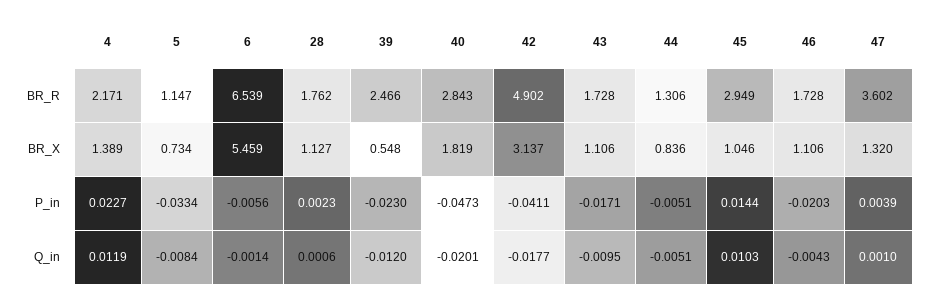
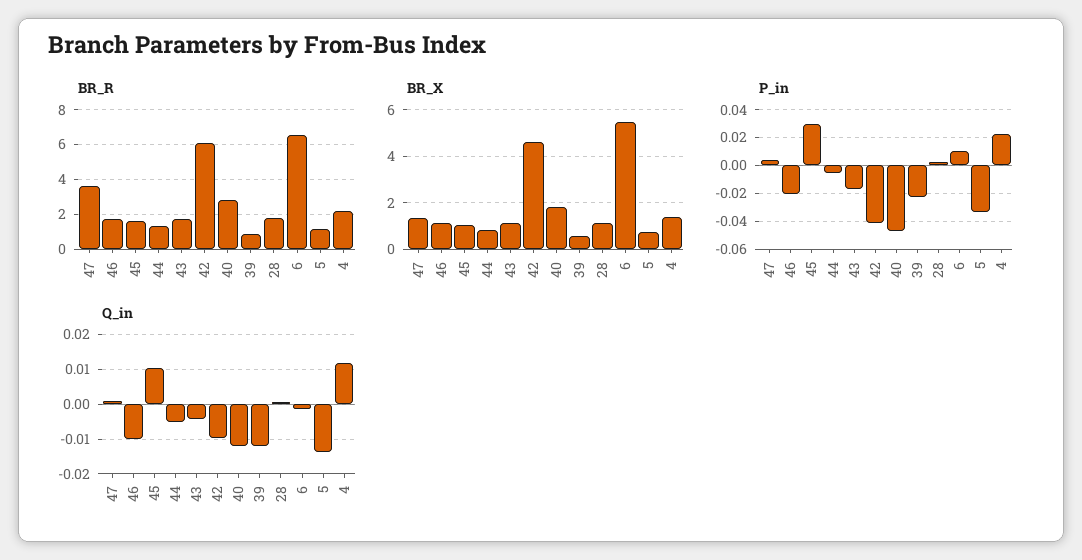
BR_R, 39: 2.466 -> 1
BR_R, 42: 4.902 -> 6
BR_R, 45: 2.949 -> 1.5
BR_X, 42: 3.137 -> 4.5
P_in, 6: -0.0056 -> 0.01
P_in, 45: 0.0144 -> 0.03
Q_in, 5: -0.0084 -> -0.014
Q_in, 40: -0.0201 -> -0.012
Q_in, 42: -0.0177 -> -0.01
Q_in, 43: -0.0095 -> -0.004
Q_in, 46: -0.0043 -> -0.01

